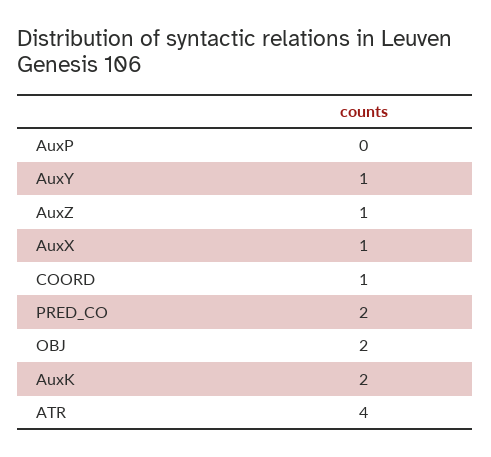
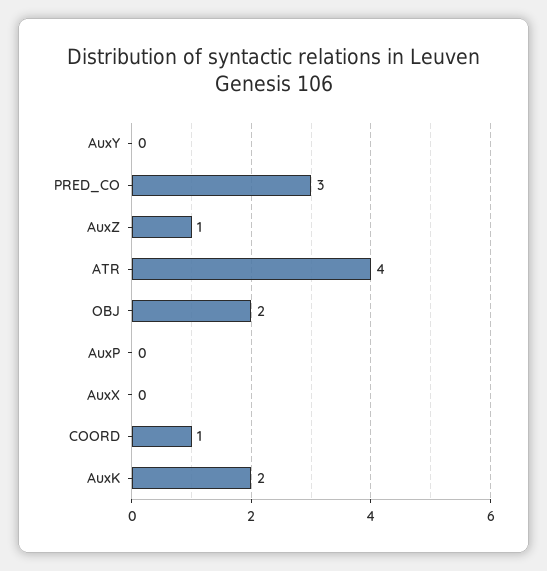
AuxY: 1 -> 0
AuxX: 1 -> 0
PRED_CO: 2 -> 3

